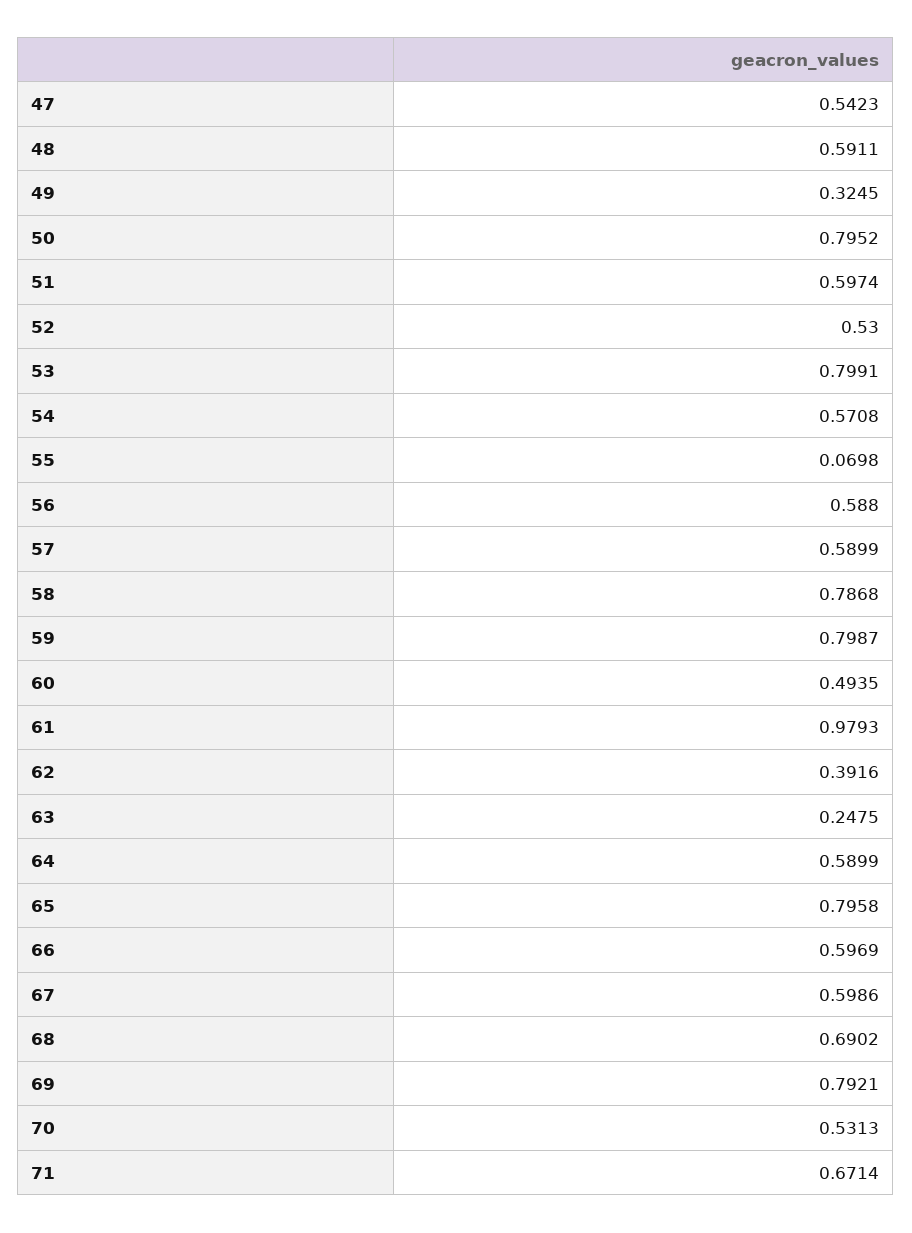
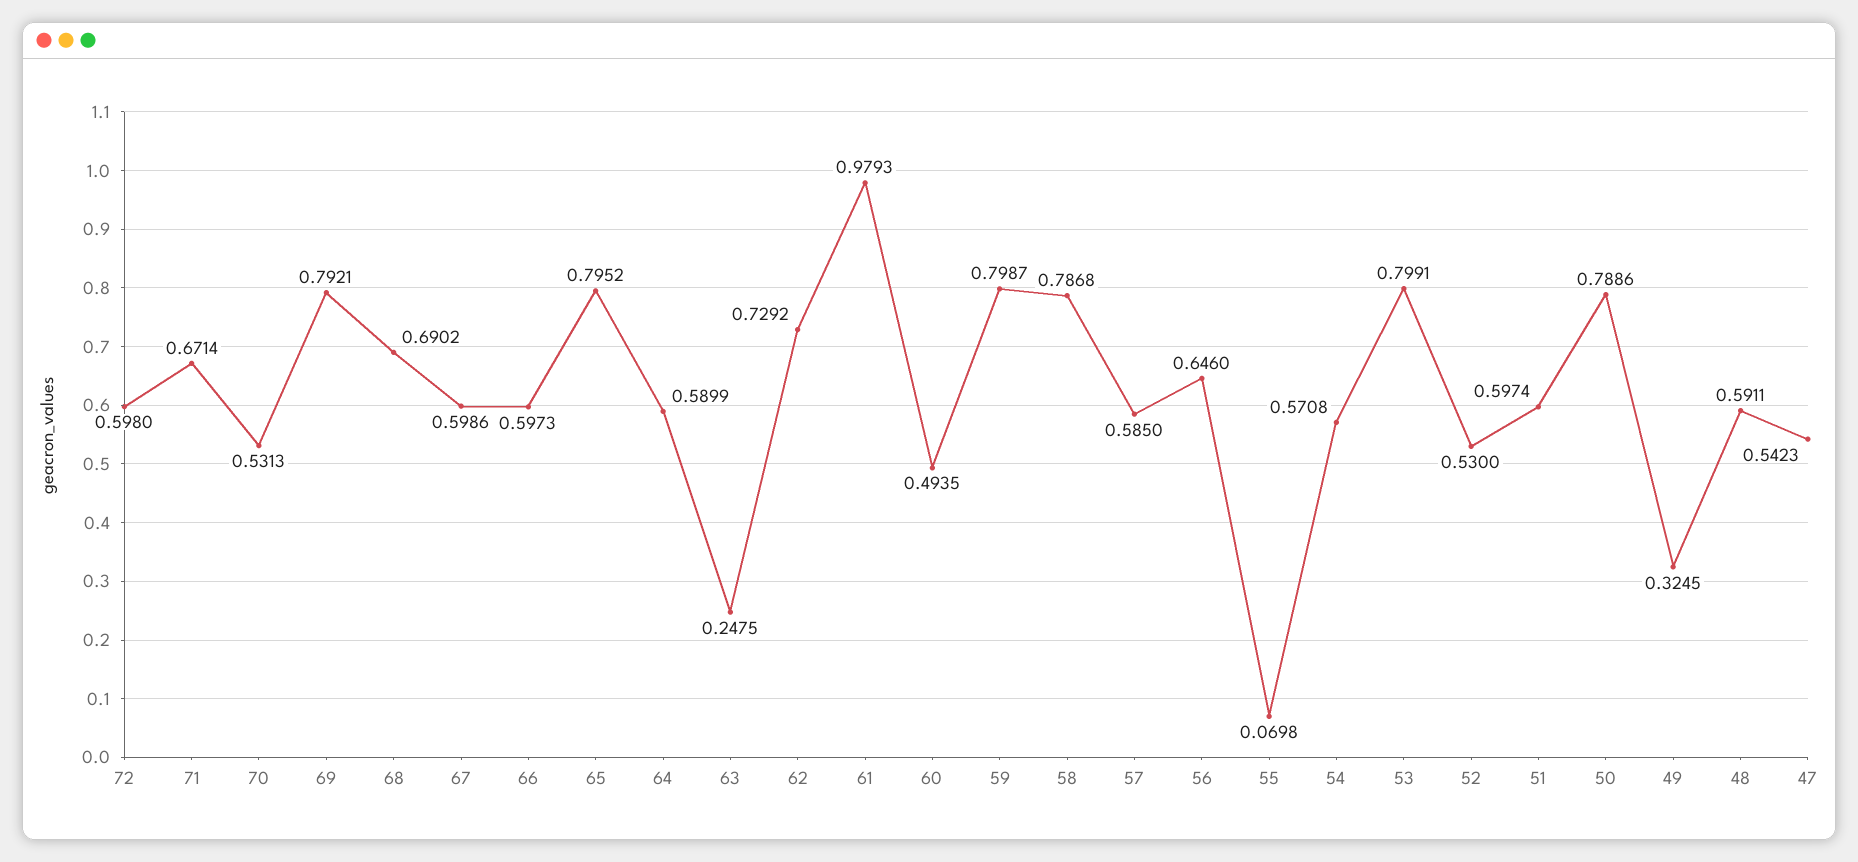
50: 0.7952 -> 0.7886
56: 0.588 -> 0.646
57: 0.5899 -> 0.585
62: 0.3916 -> 0.7292
65: 0.7958 -> 0.7952
66: 0.5969 -> 0.5973
72: none -> 0.598

